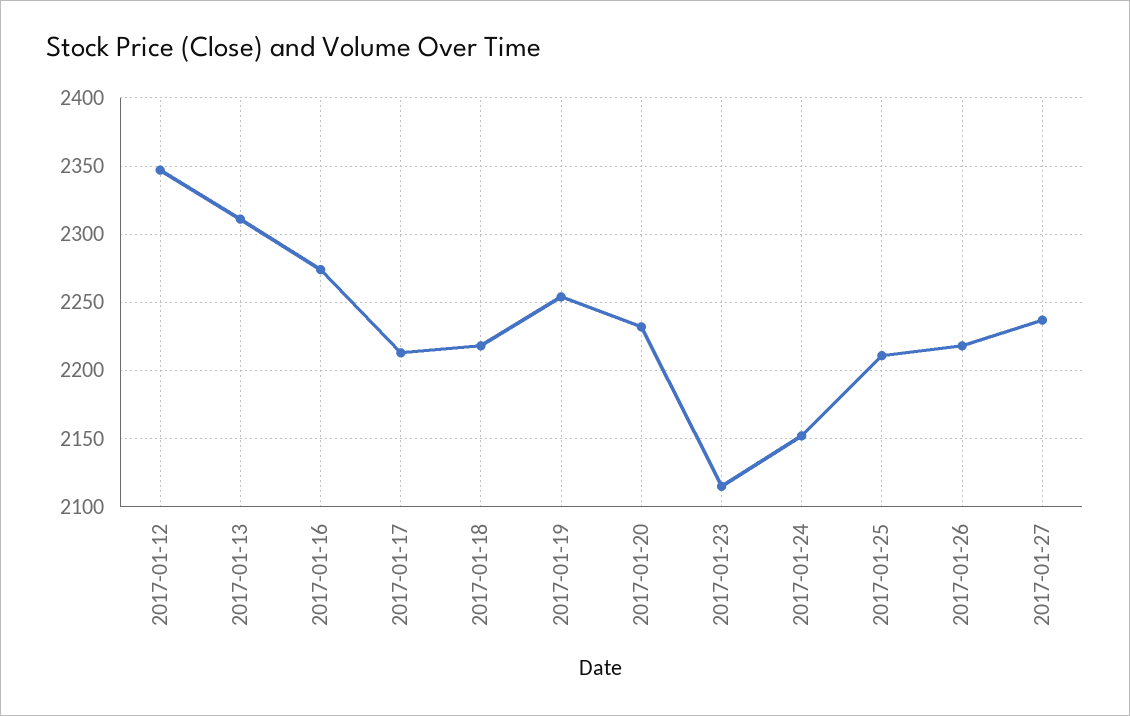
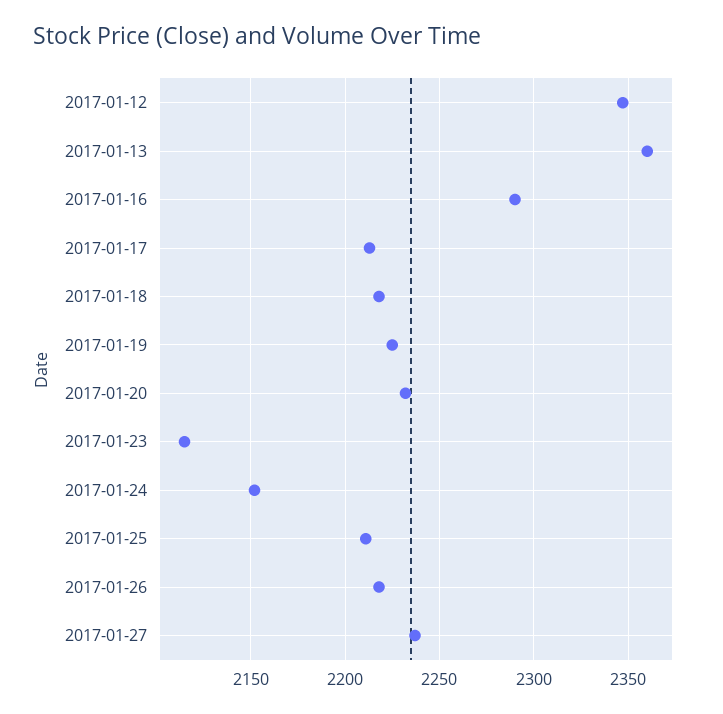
2017-01-13: 2310 -> 2360
2017-01-16: 2275 -> 2290
2017-01-19: 2255 -> 2225

